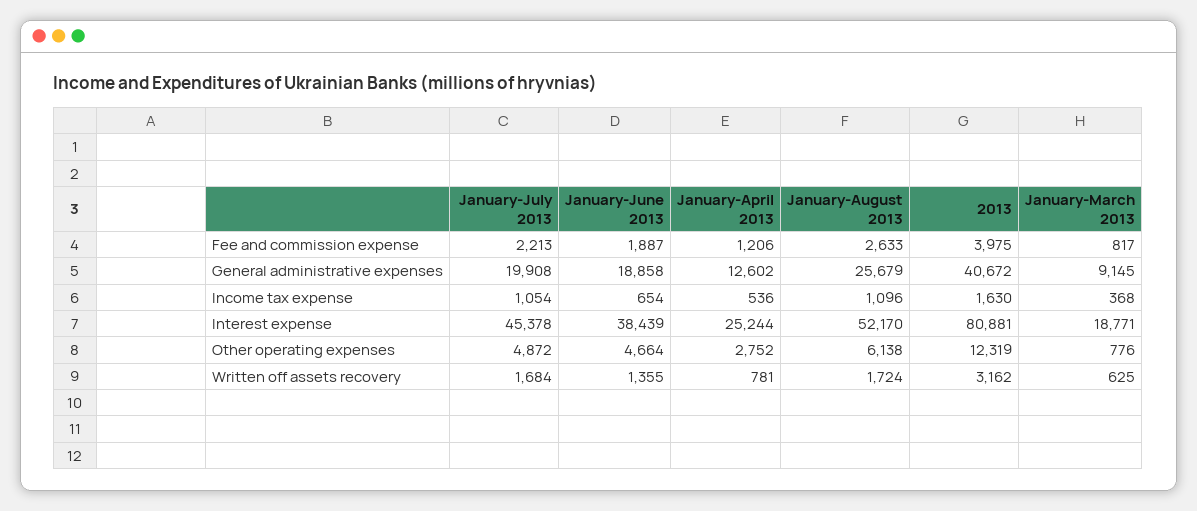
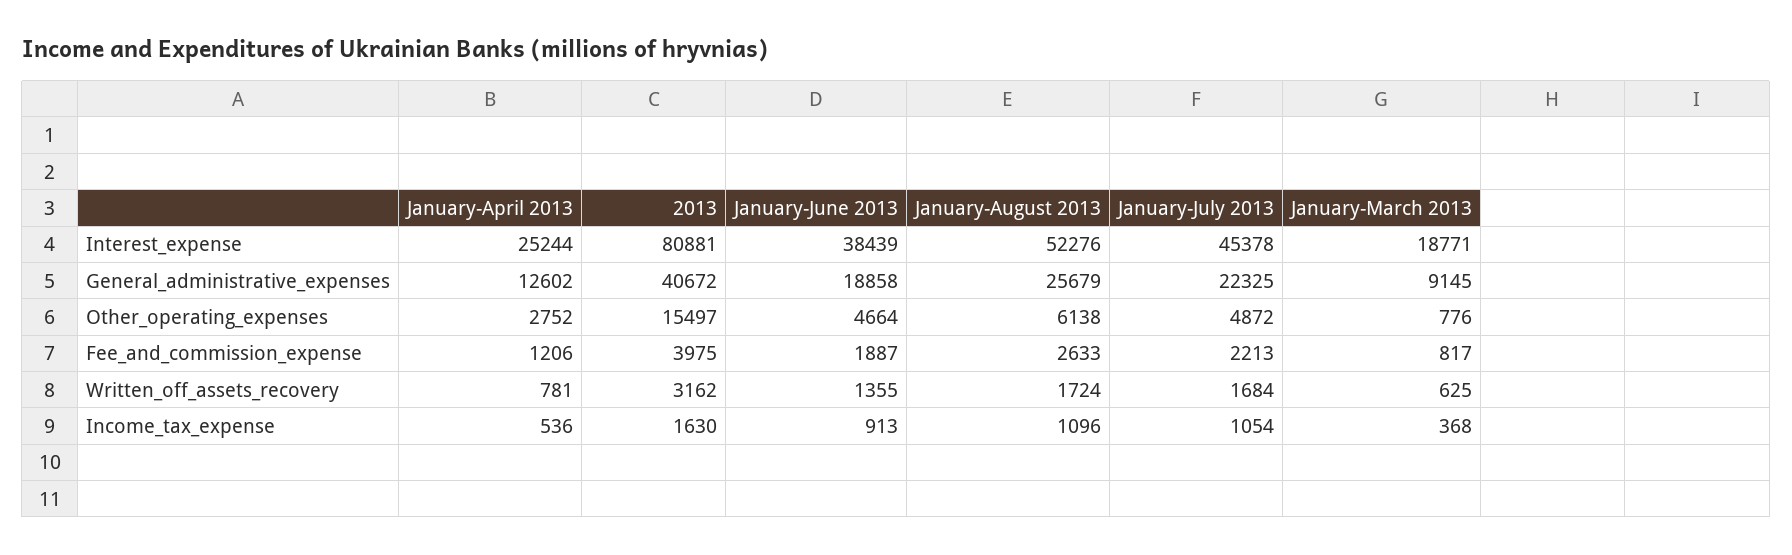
January-July 2013, General administrative expenses: 19908 -> 22325
January-June 2013, Income tax expense: 654 -> 913
January-August 2013, Interest expense: 52170 -> 52276
2013, Other operating expenses: 12319 -> 15497

